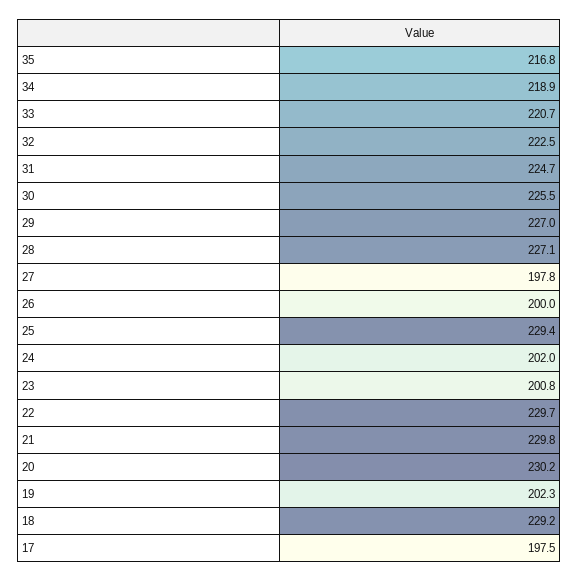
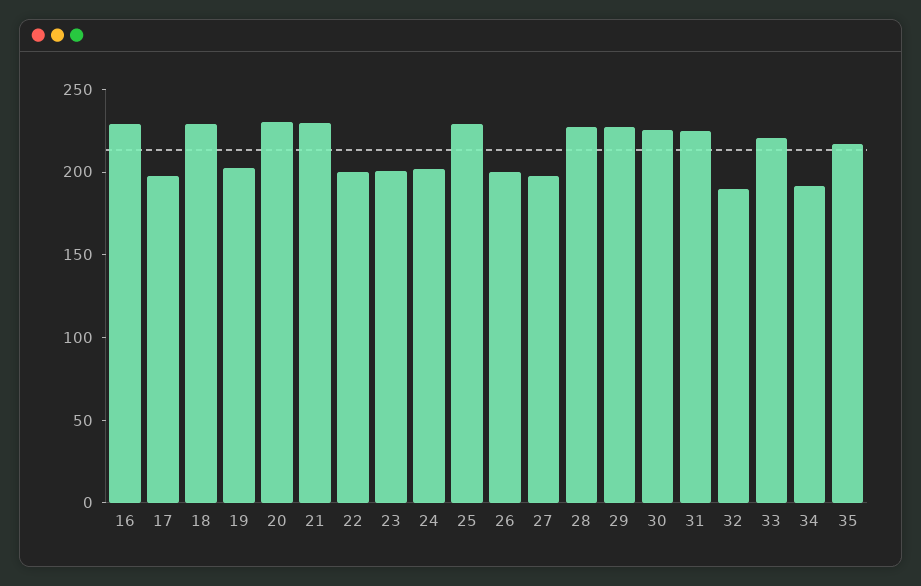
34: 218.9 -> 190
32: 222.5 -> 190
22: 229.7 -> 200
16: none -> 230

